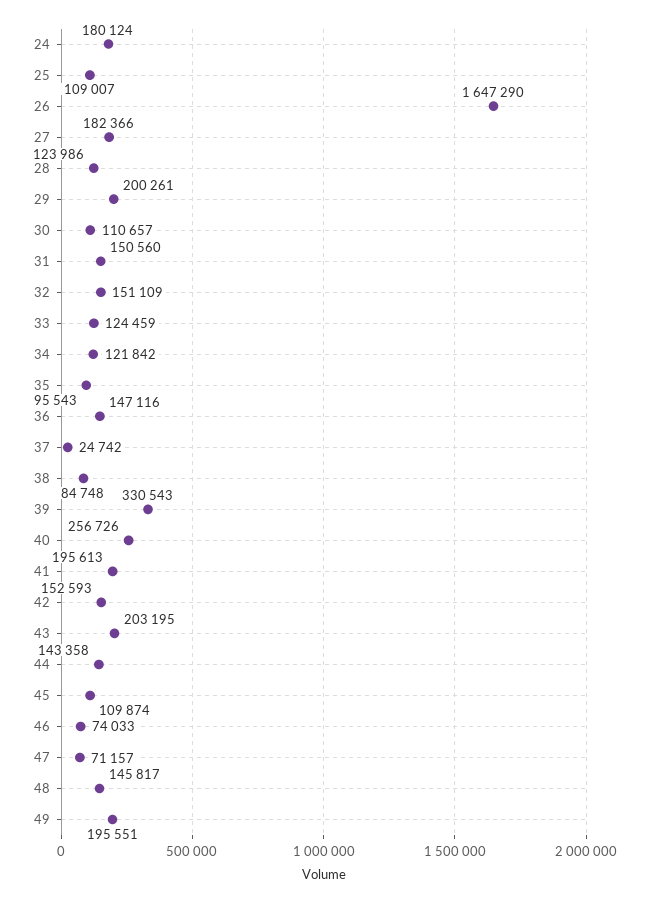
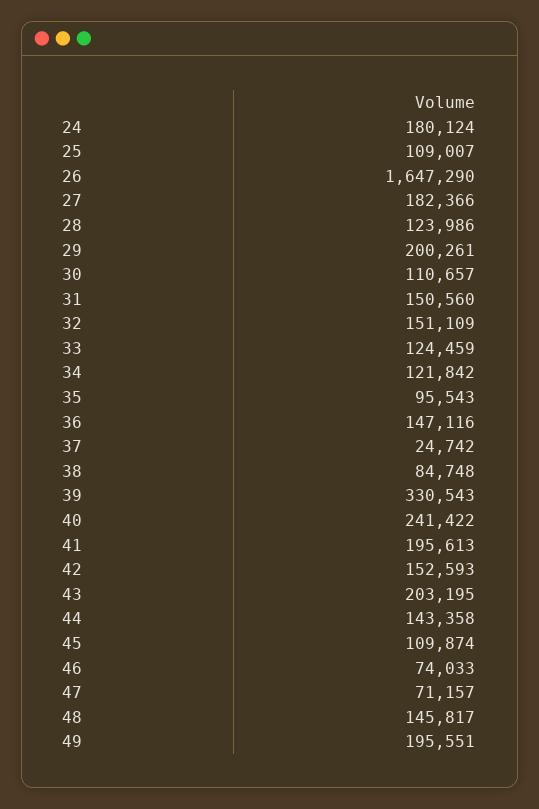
40: 256726 -> 241422

